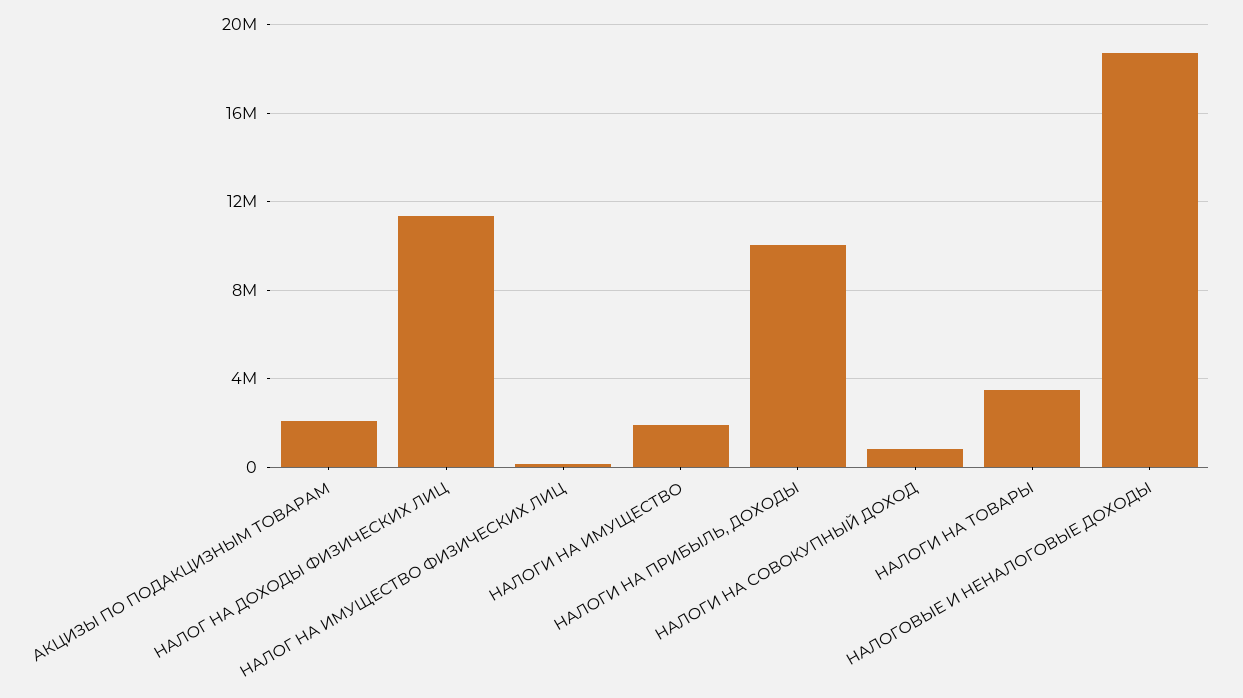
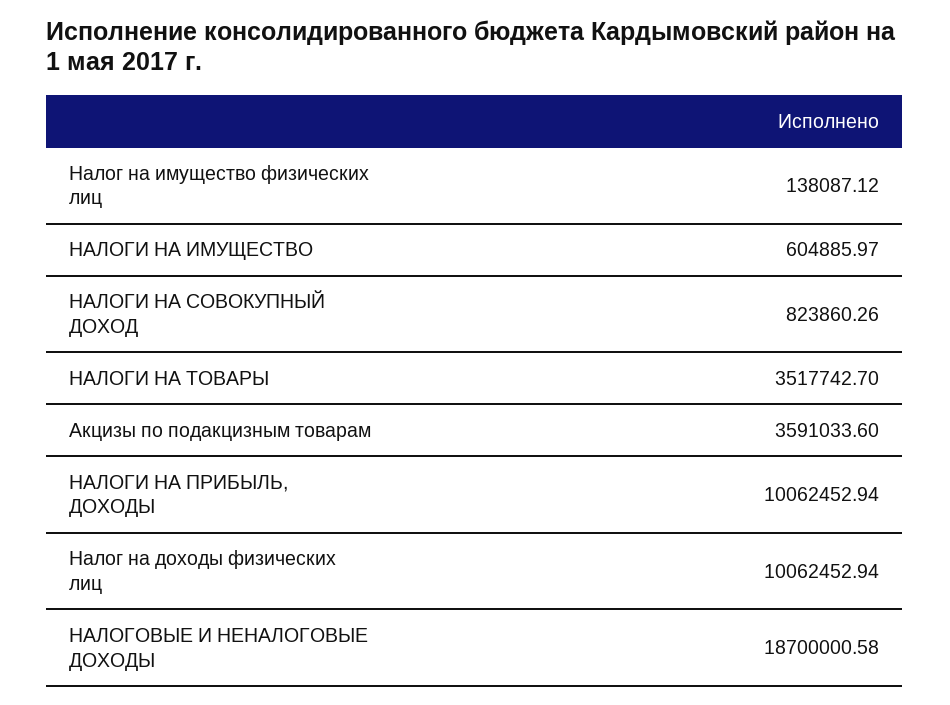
АКЦИЗЫ ПО ПОДАКЦИЗНЫМ ТОВАРАМ: 2000000 -> 3591033.6
НАЛОГ НА ДОХОДЫ ФИЗИЧЕСКИХ ЛИЦ: 11500000 -> 10062452.94
НАЛОГИ НА ИМУЩЕСТВО: 2000000 -> 604885.97

